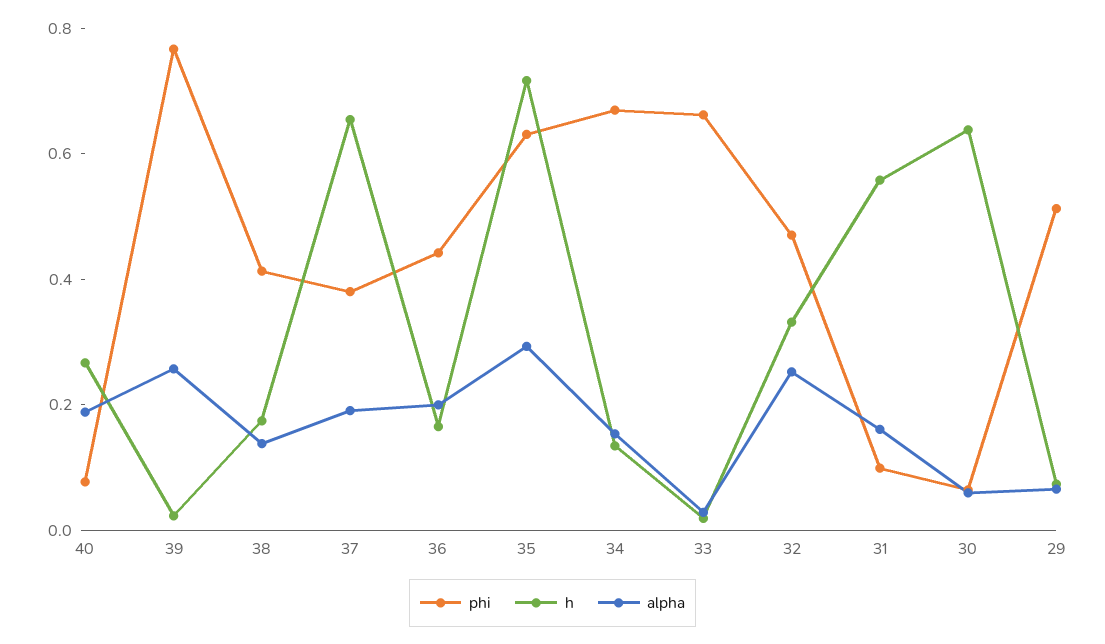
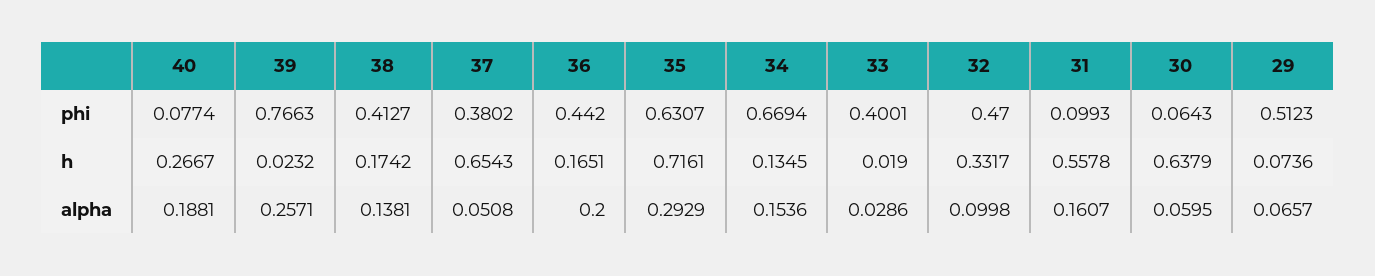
alpha, 37: 0.2 -> 0.0508
phi, 33: 0.65 -> 0.4001
alpha, 32: 0.25 -> 0.0998

